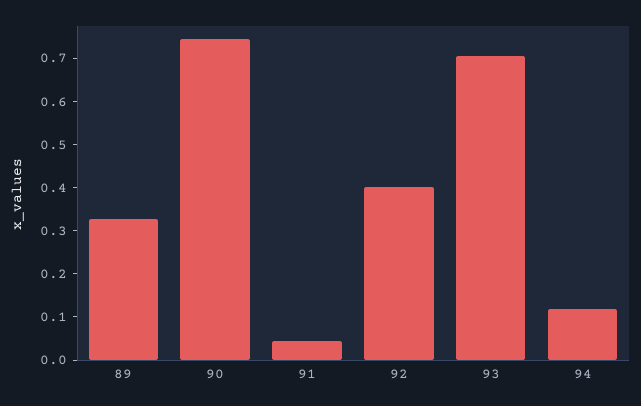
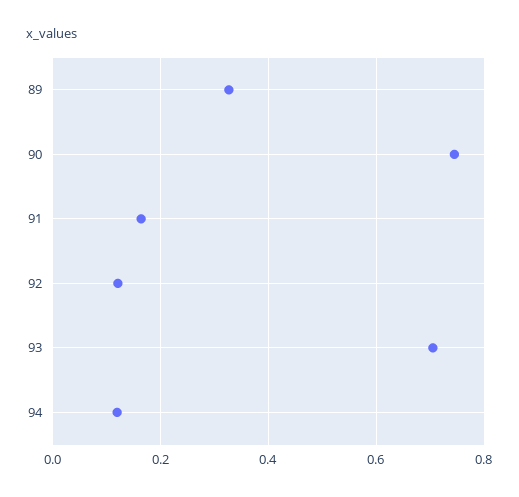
91: 0.04 -> 0.16
92: 0.4 -> 0.12

